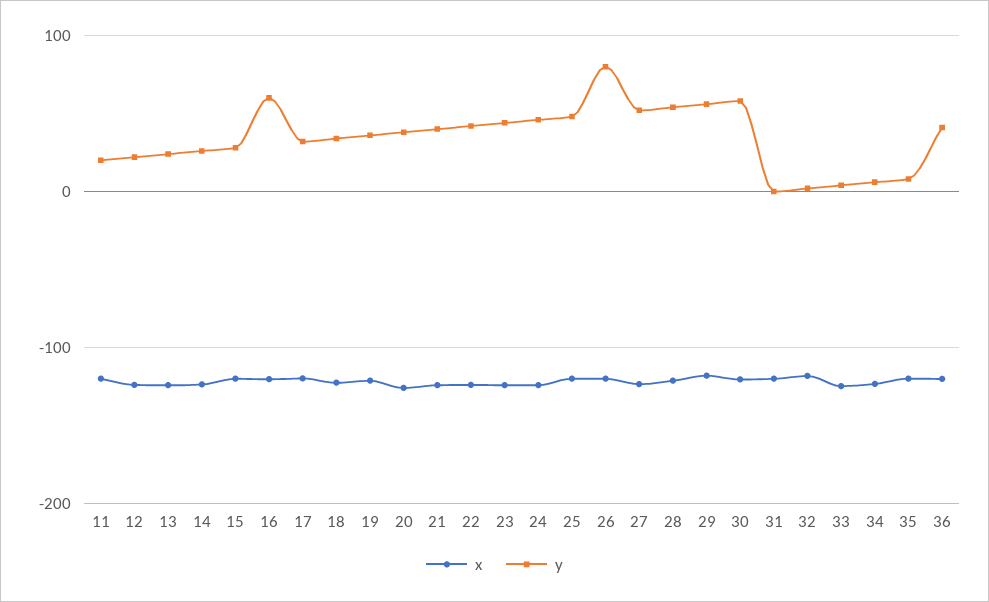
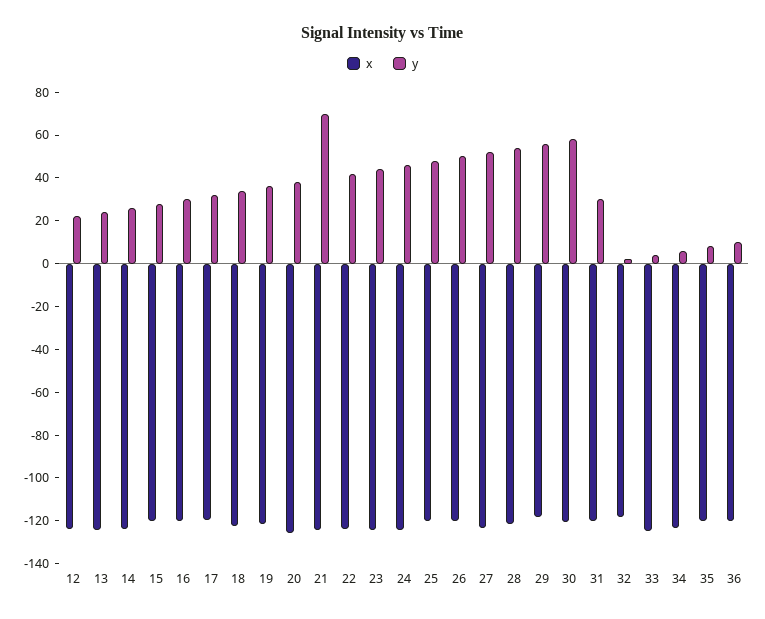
x, 11: -120 -> none
y, 11: 20 -> none
y, 16: 60 -> 30
y, 21: 40 -> 70
y, 26: 80 -> 50
y, 31: 0 -> 30
y, 36: 40 -> 10

